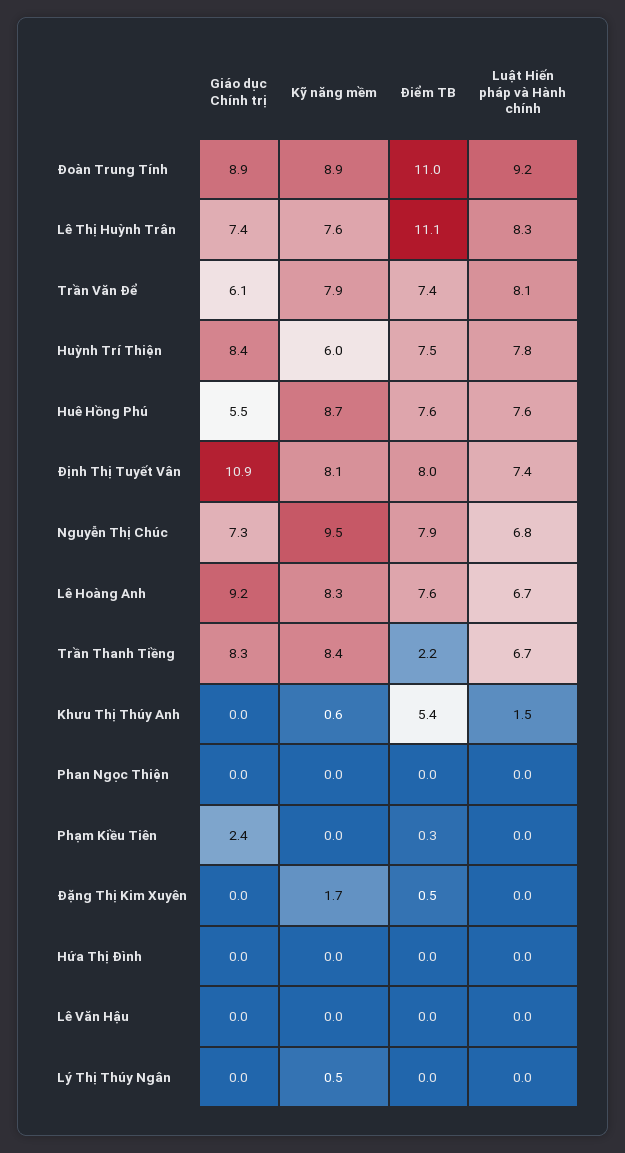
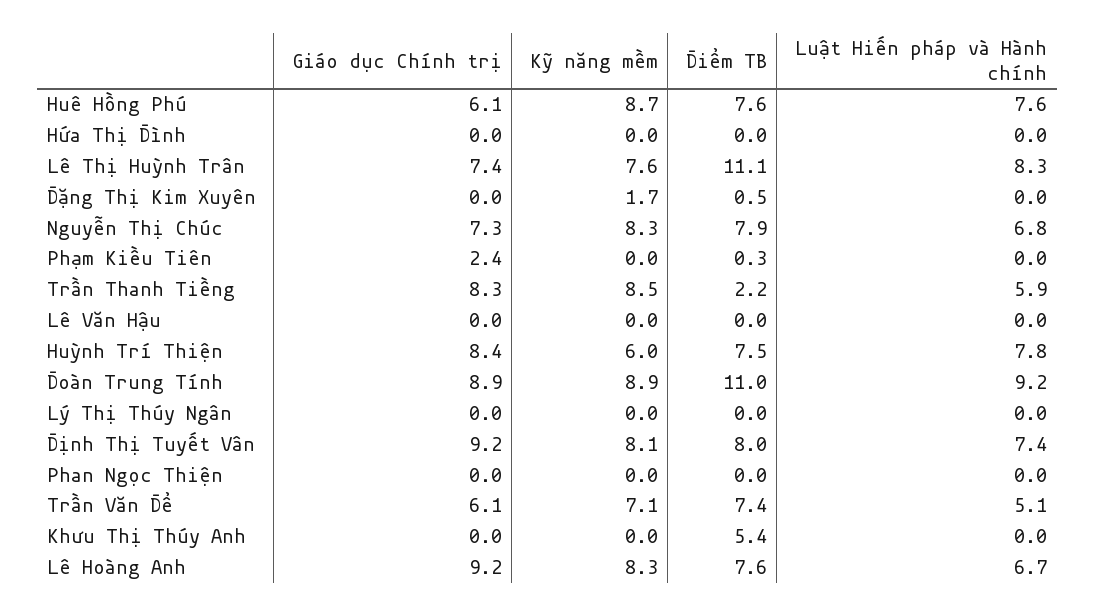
Kỹ năng mềm, Trần Văn Để: 7.9 -> 7.1
Luật Hiến pháp và Hành chính, Trần Văn Để: 8.1 -> 5.1
Giáo dục Chính trị, Huê Hồng Phú: 5.5 -> 6.1
Giáo dục Chính trị, Định Thị Tuyết Vân: 10.9 -> 9.2
Kỹ năng mềm, Nguyễn Thị Chúc: 9.5 -> 8.3
Kỹ năng mềm, Trần Thanh Tiềng: 8.4 -> 8.5
Luật Hiến pháp và Hành chính, Trần Thanh Tiềng: 6.7 -> 5.9
Kỹ năng mềm, Khưu Thị Thúy Anh: 0.6 -> 0
Luật Hiến pháp và Hành chính, Khưu Thị Thúy Anh: 1.5 -> 0
Kỹ năng mềm, Lý Thị Thúy Ngân: 0.5 -> 0

